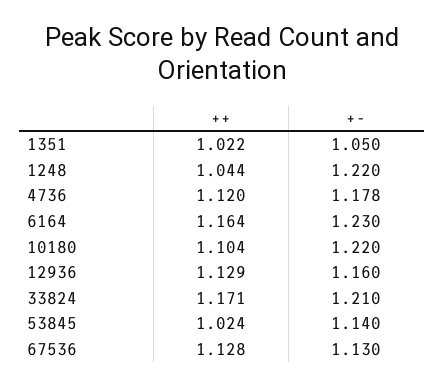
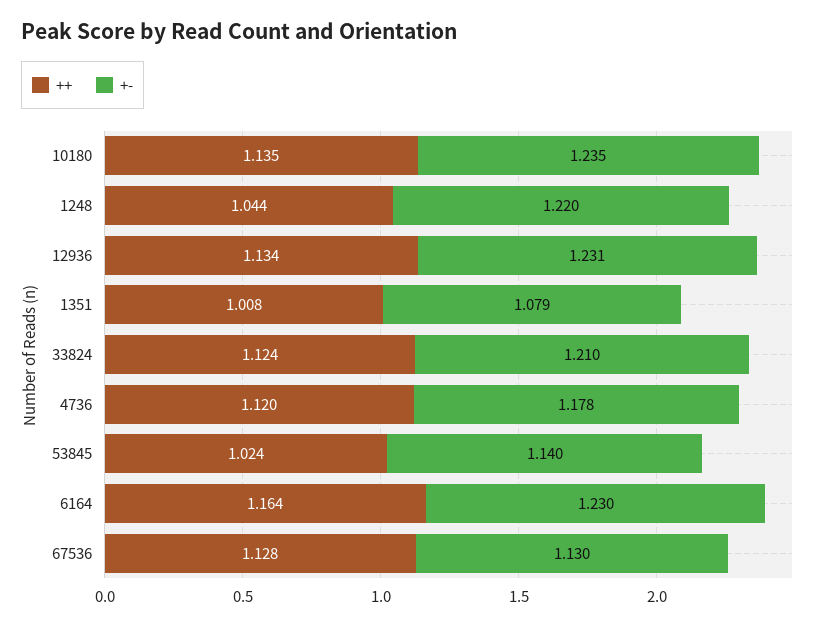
++, 1351: 1.022 -> 1.008
+-, 1351: 1.05 -> 1.079
++, 10180: 1.104 -> 1.135
+-, 10180: 1.22 -> 1.235
++, 12936: 1.129 -> 1.134
+-, 12936: 1.16 -> 1.231
++, 33824: 1.171 -> 1.124

